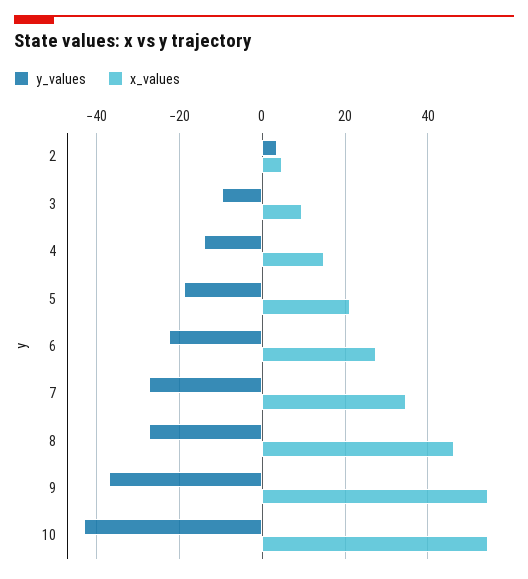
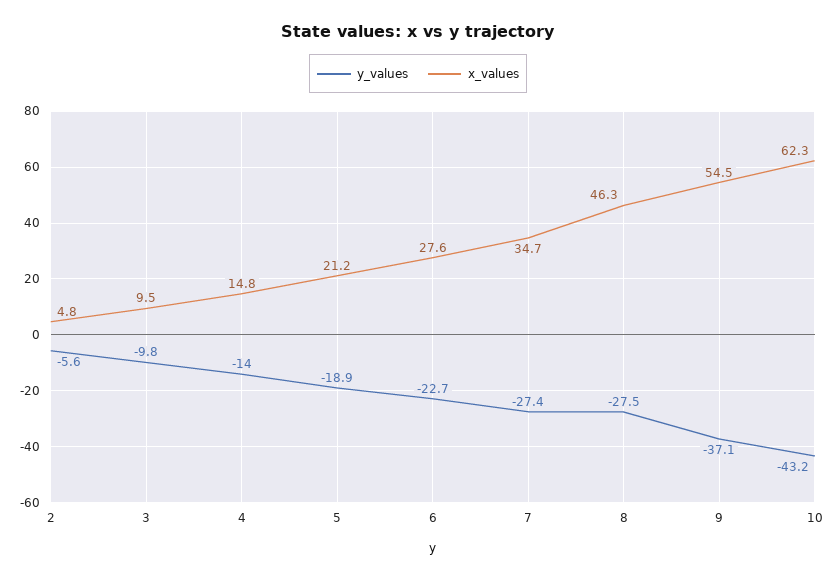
y_values, 2: 4 -> -5.6
x_values, 10: 54 -> 62.3

